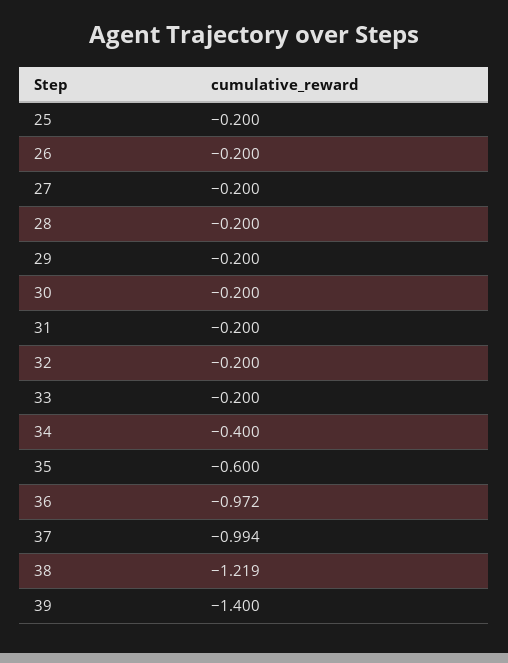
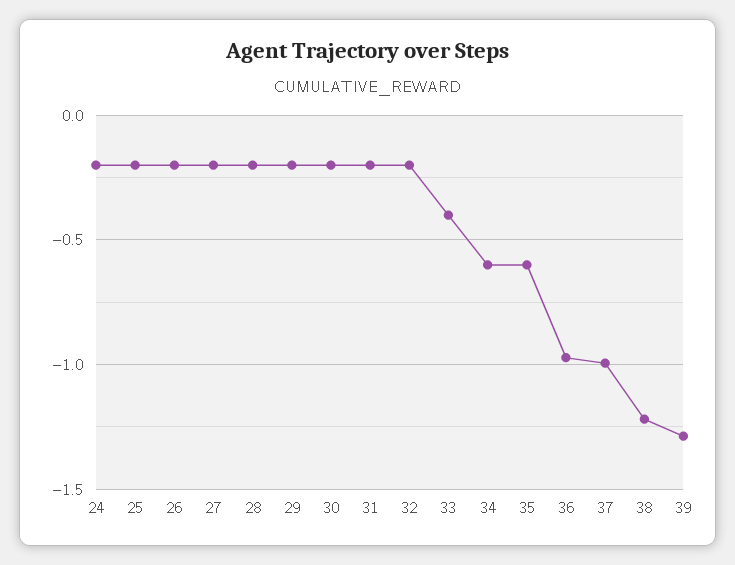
33: -0.2 -> -0.4
34: -0.4 -> -0.6
39: -1.4 -> -1.3
24: none -> -0.2

